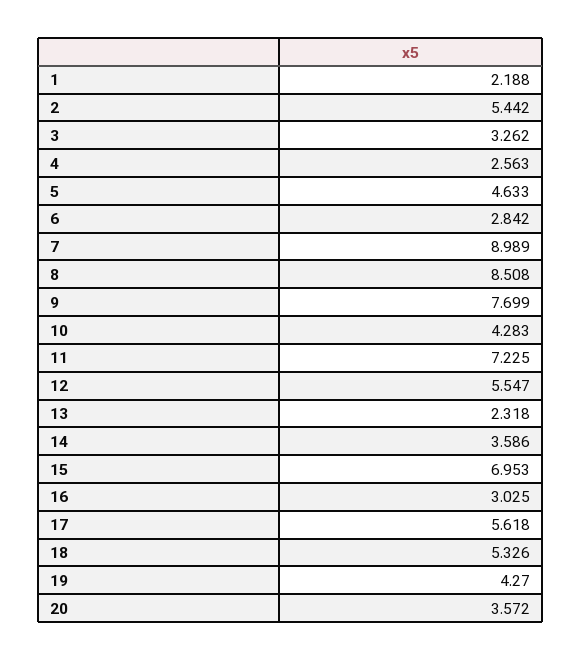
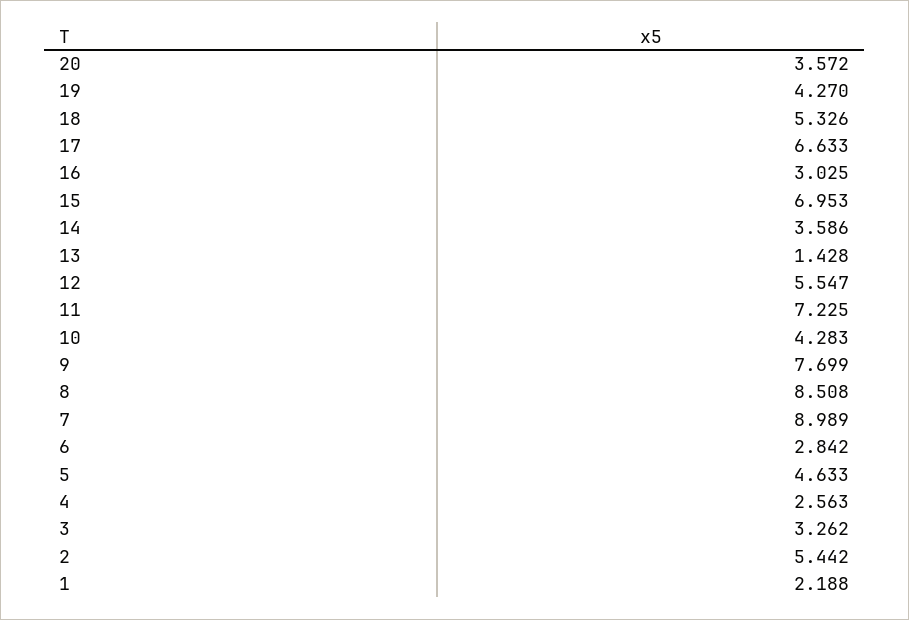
13: 2.318 -> 1.428
17: 5.618 -> 6.633

